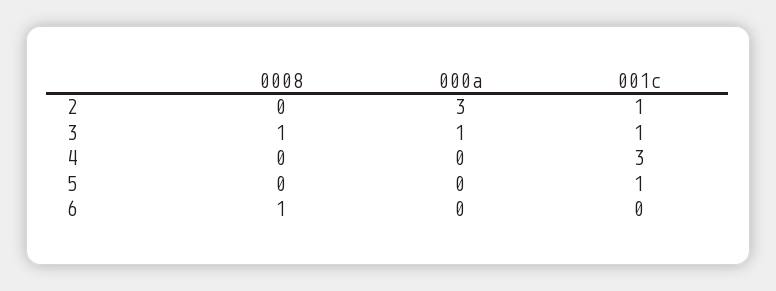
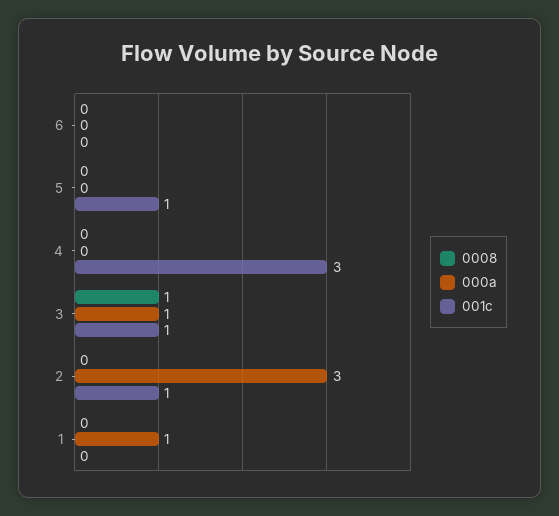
0008, 6: 1 -> 0
0008, 1: none -> 0
000a, 1: none -> 1
001c, 1: none -> 0

